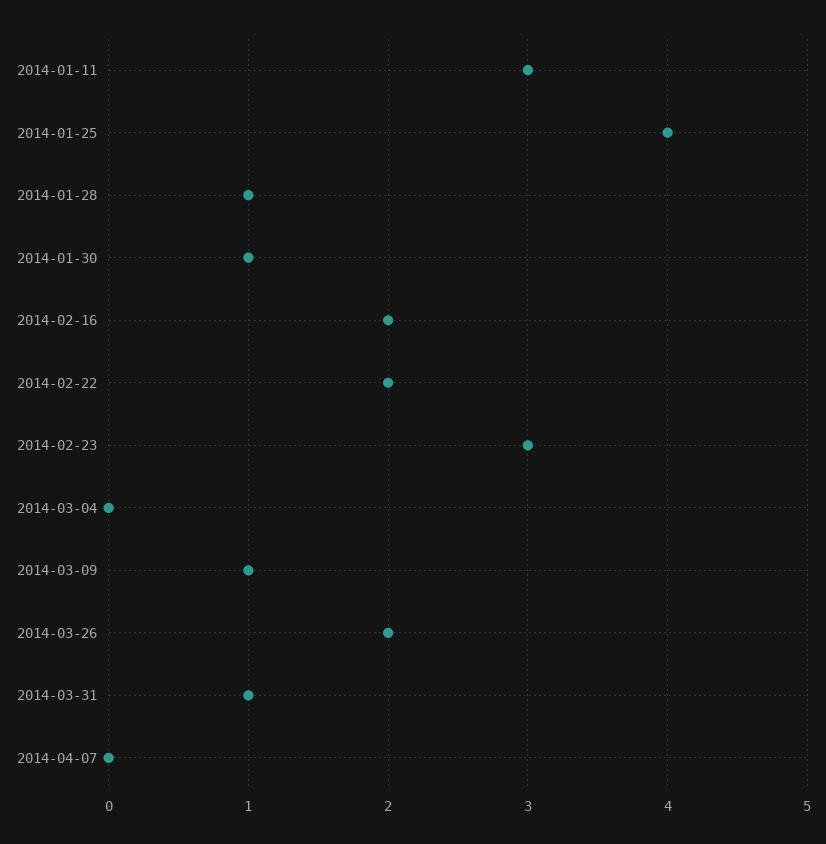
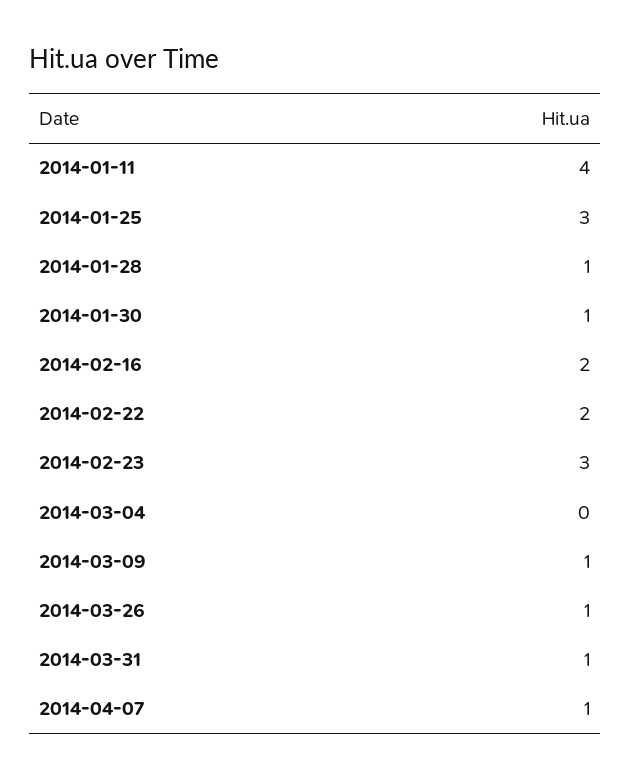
2014-01-11: 3 -> 4
2014-01-25: 4 -> 3
2014-03-26: 2 -> 1
2014-04-07: 0 -> 1

